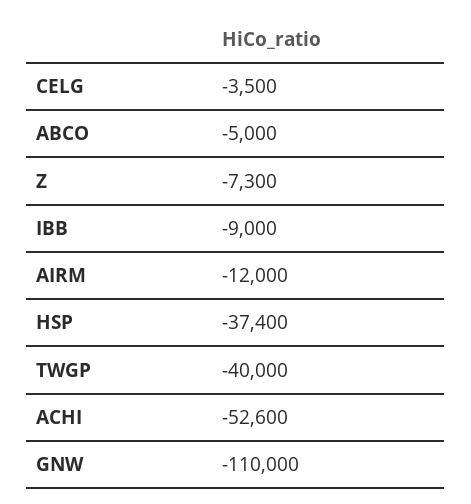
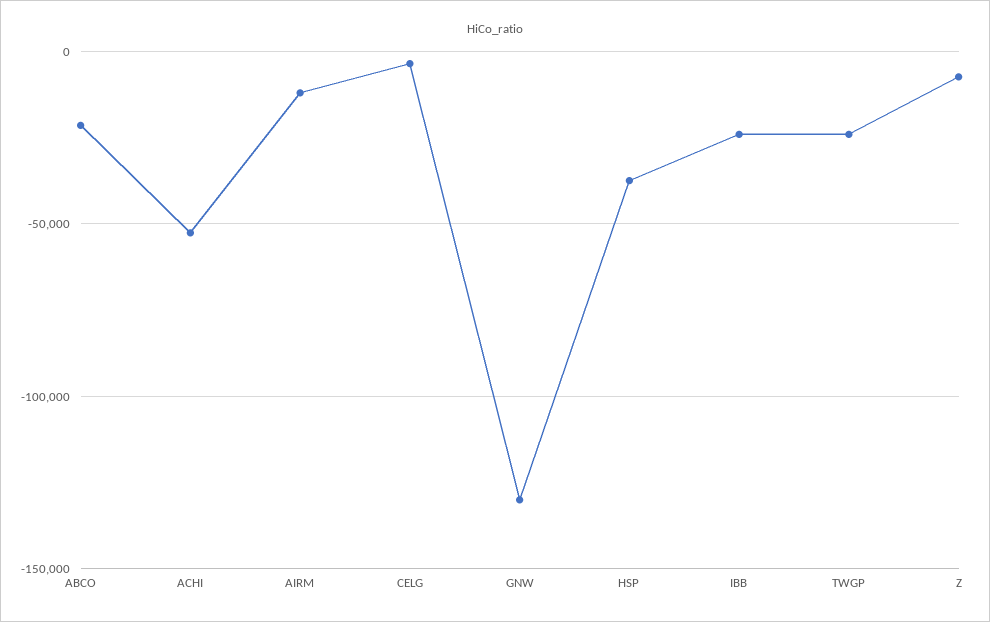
ABCO: -5000 -> -20000
IBB: -9000 -> -25000
TWGP: -40000 -> -25000
GNW: -110000 -> -130000

